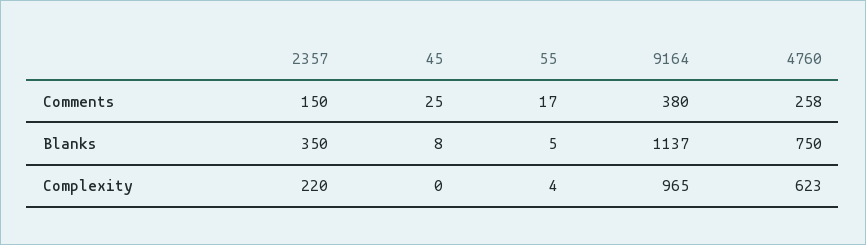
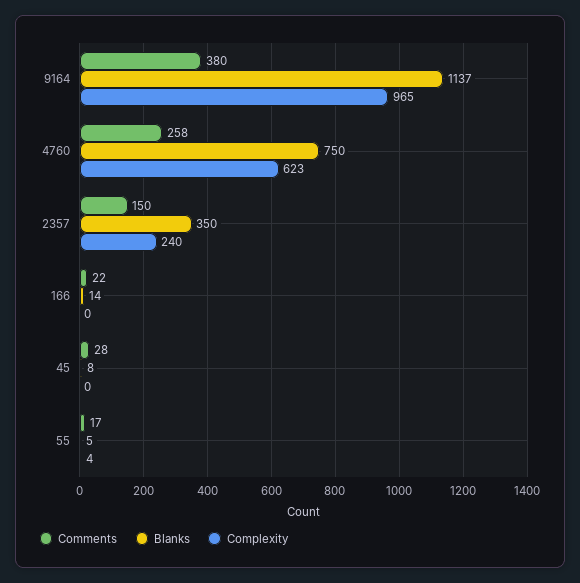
Comments, 45: 25 -> 28
Complexity, 2357: 220 -> 240
Comments, 166: none -> 22
Blanks, 166: none -> 14
Complexity, 166: none -> 0

